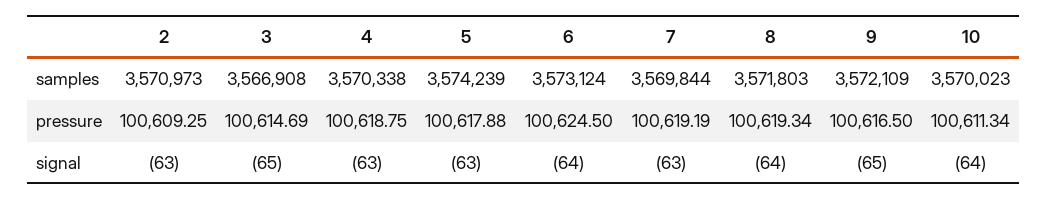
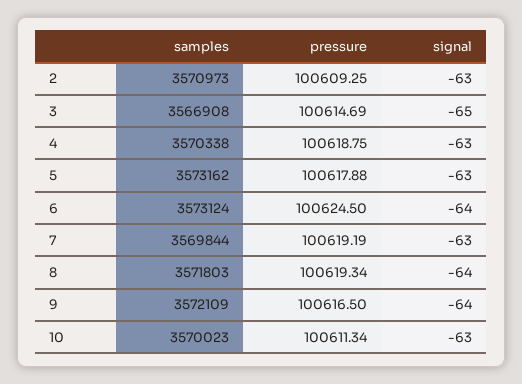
5, samples: 3574239 -> 3573162
9, signal: -65 -> -64
10, signal: -64 -> -63

